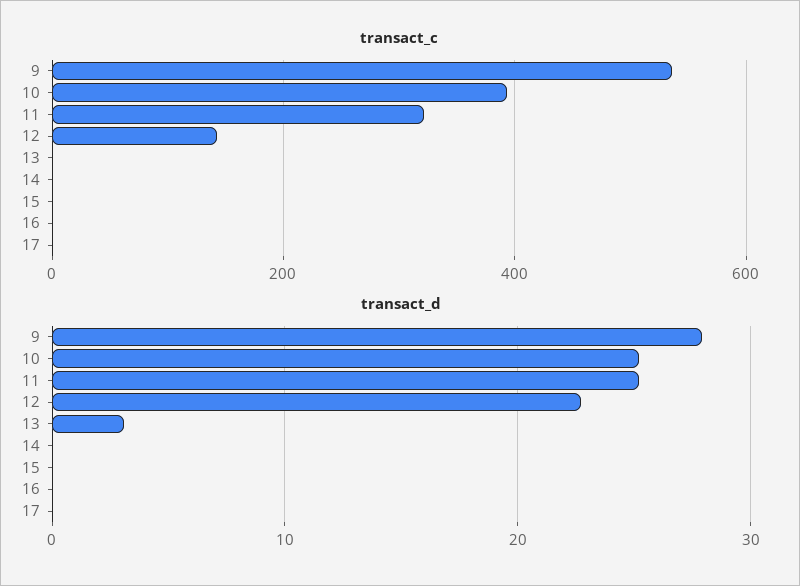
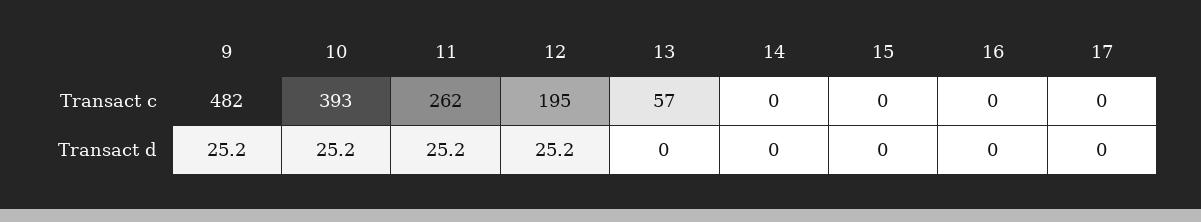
transact_c, 9: 540 -> 482
transact_c, 11: 320 -> 262
transact_c, 12: 140 -> 195
transact_c, 13: 0 -> 57
transact_d, 9: 28 -> 25.2
transact_d, 12: 23 -> 25.2
transact_d, 13: 3 -> 0

